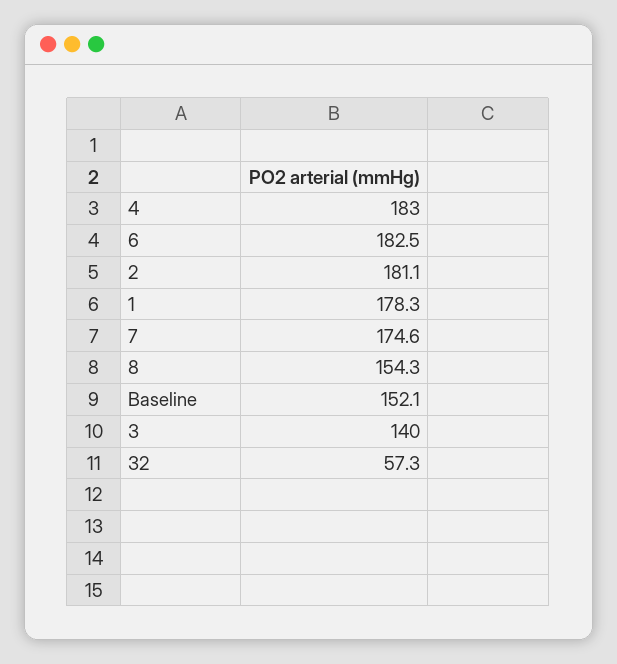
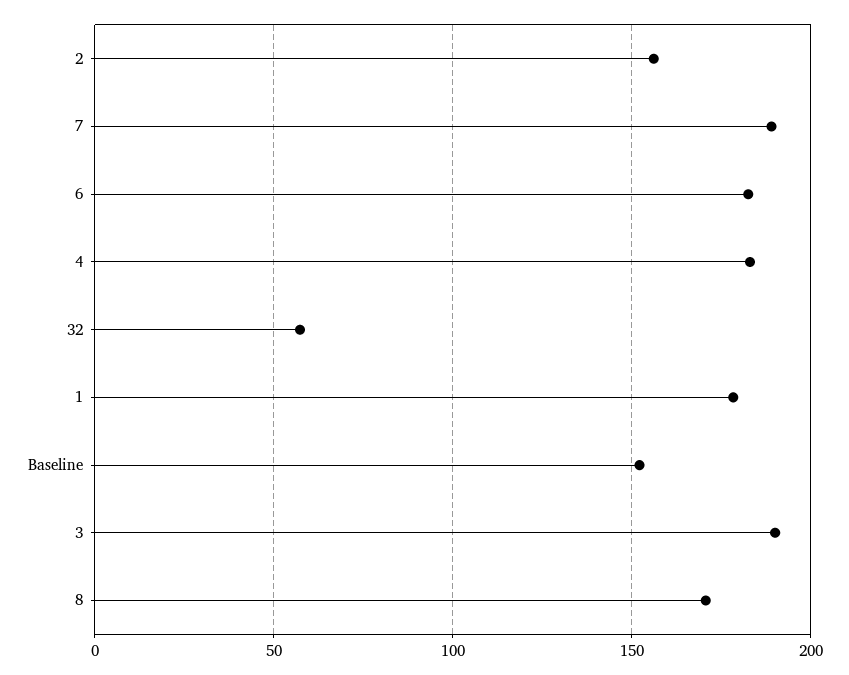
2: 181.1 -> 155
7: 174.6 -> 190
8: 154.3 -> 170
3: 140 -> 190

